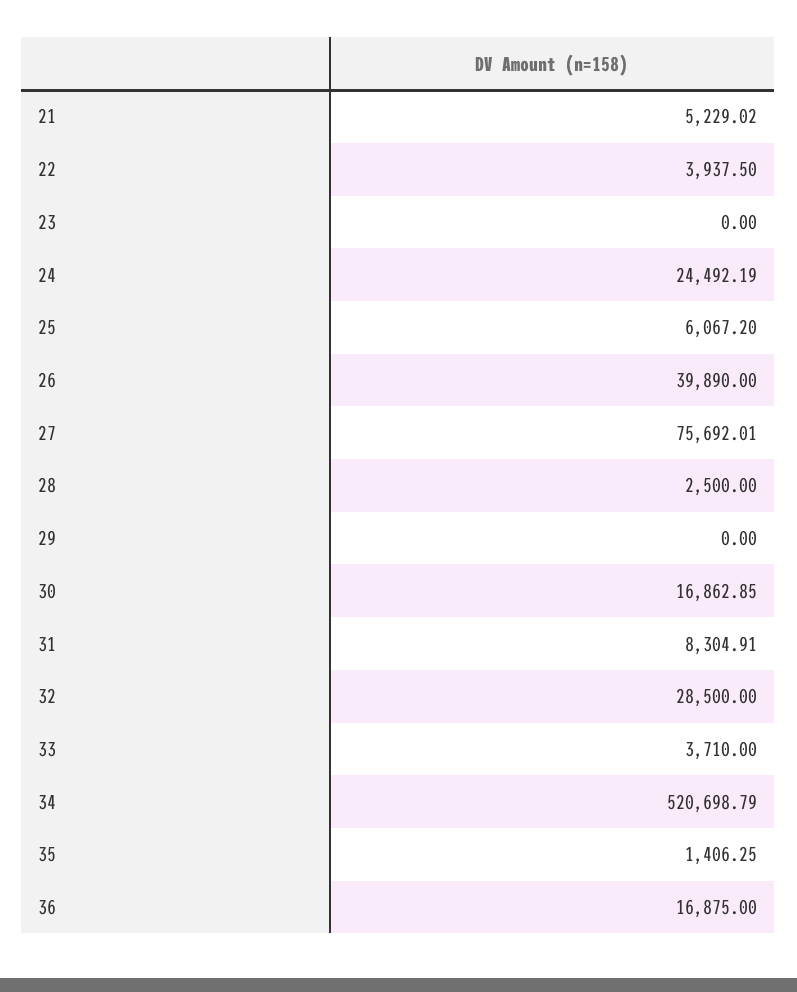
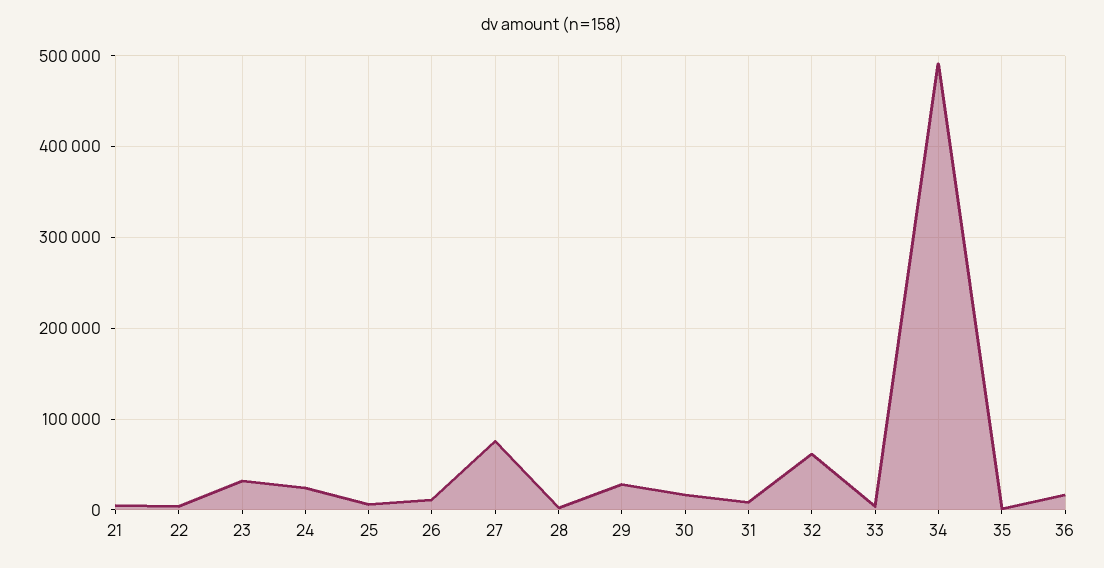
23: 0 -> 30000
26: 39890 -> 10000
29: 0 -> 30000
32: 28500 -> 60000
34: 520698.79 -> 490000

